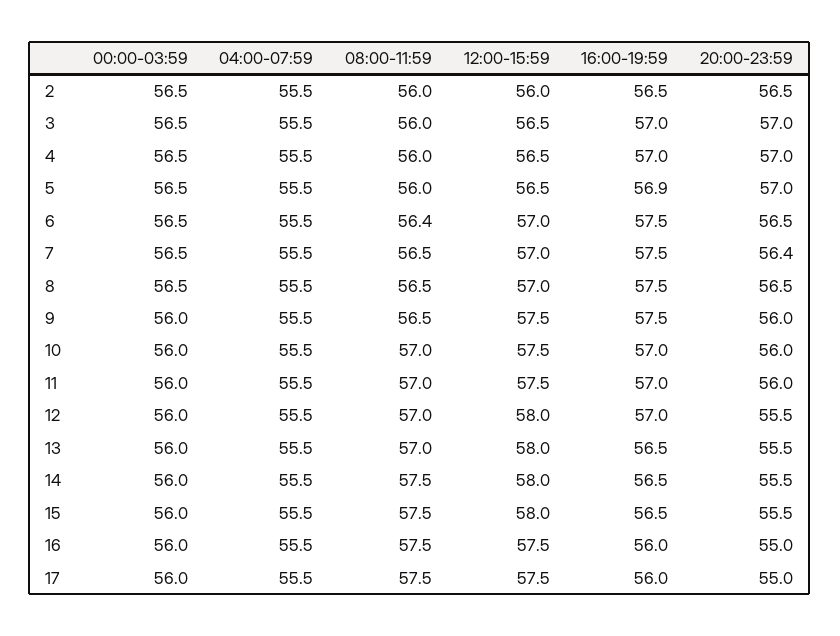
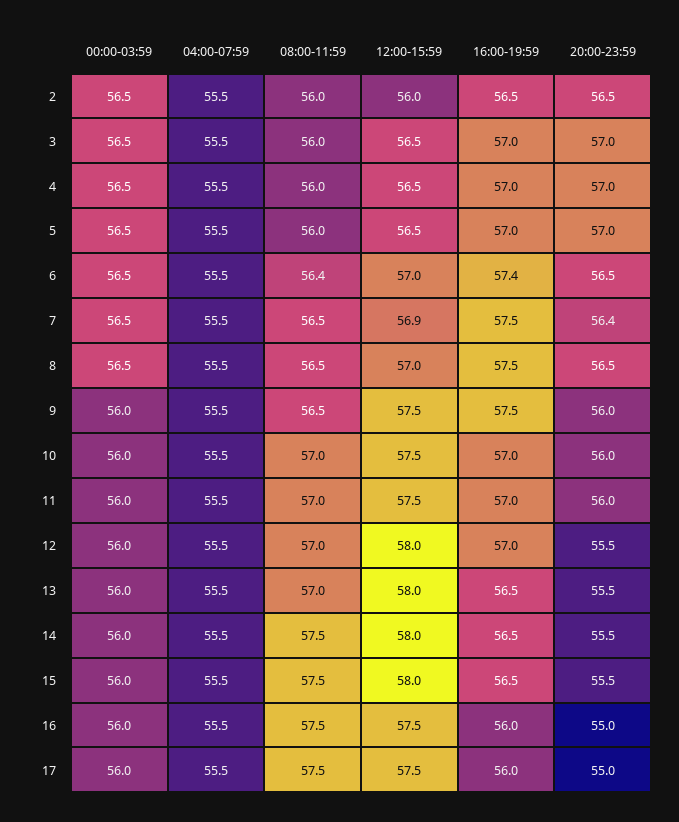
16:00-19:59, 5: 56.9 -> 57
16:00-19:59, 6: 57.5 -> 57.4
12:00-15:59, 7: 57 -> 56.9

